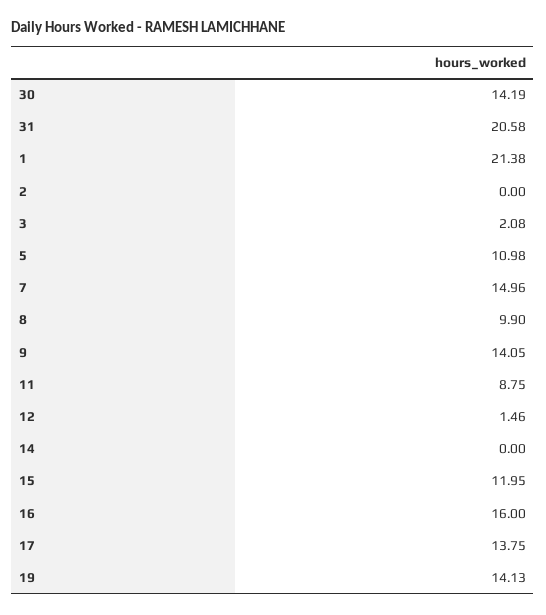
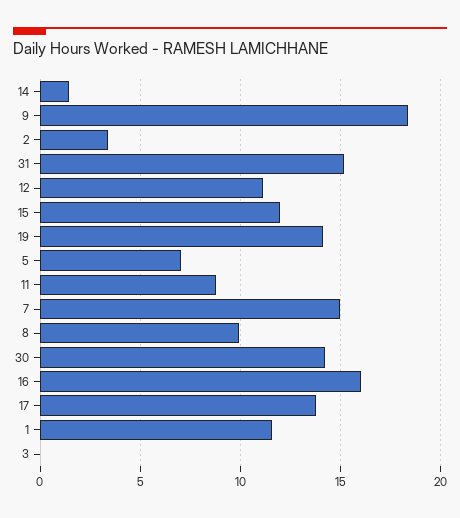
31: 20.58 -> 15
1: 21.38 -> 11.5
2: 0 -> 3.5
3: 2.08 -> 0
5: 10.98 -> 7
9: 14.05 -> 18.5
12: 1.46 -> 11
14: 0 -> 1.5

